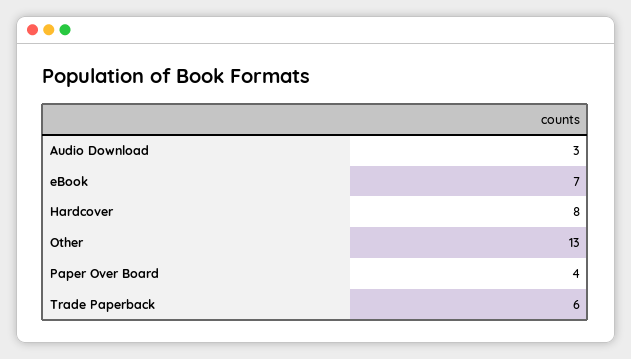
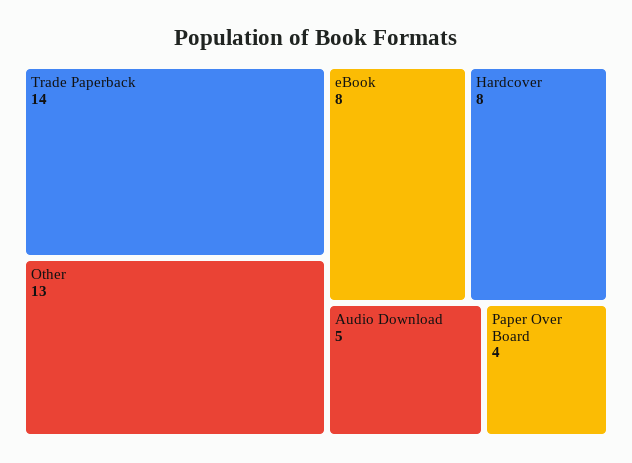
Audio Download: 3 -> 5
eBook: 7 -> 8
Trade Paperback: 6 -> 14

